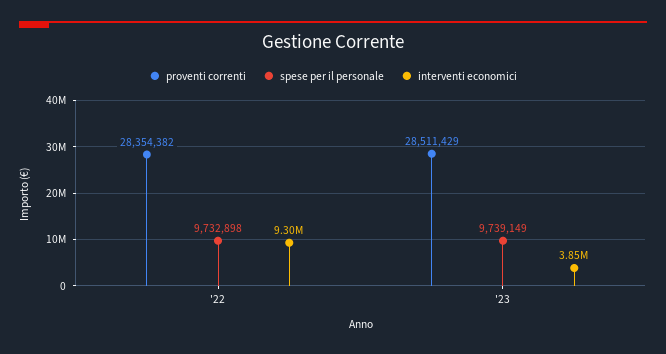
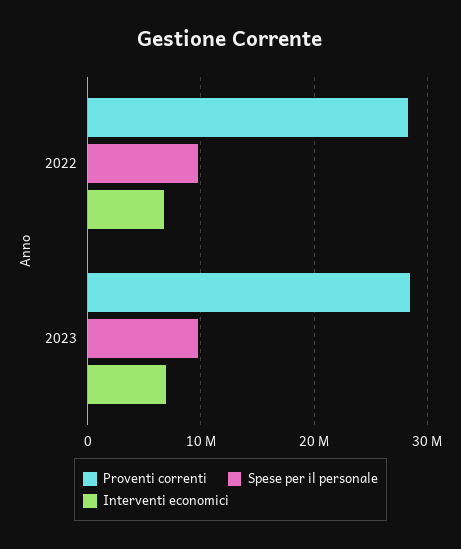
interventi economici, '22: 9300000 -> 7000000
interventi economici, '23: 3850000 -> 7000000

